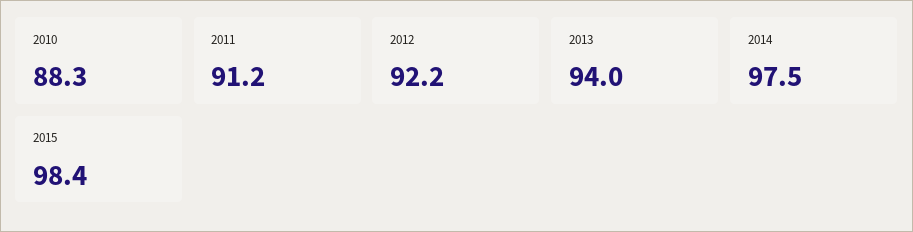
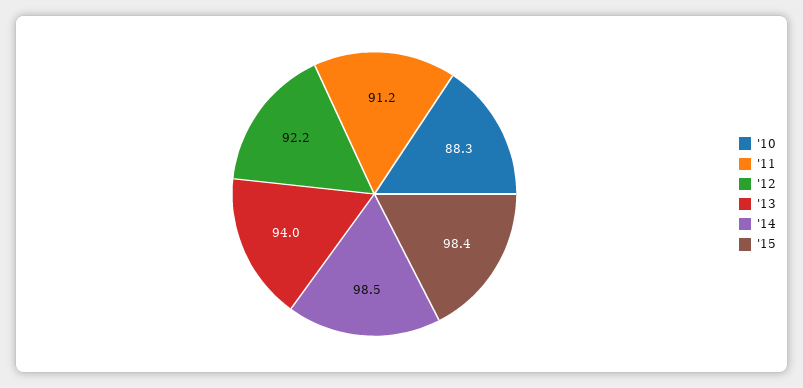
2014: 97.5 -> 98.5

